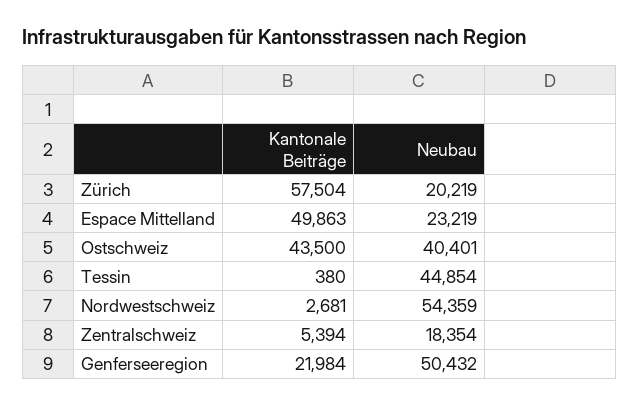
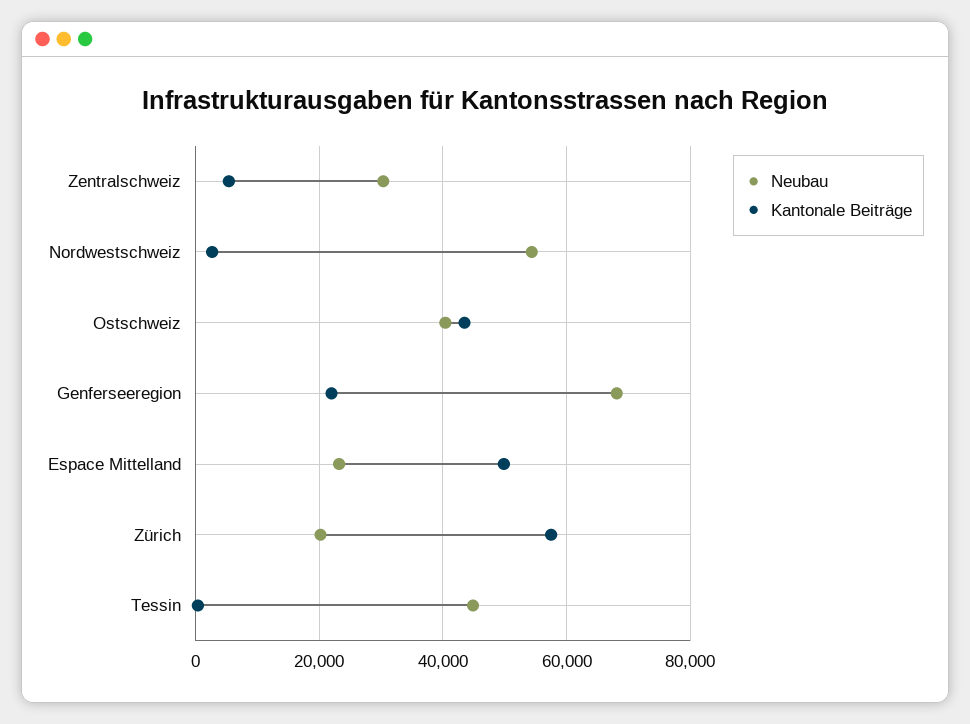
Neubau, Zentralschweiz: 18354 -> 30000
Neubau, Genferseeregion: 50432 -> 68000

